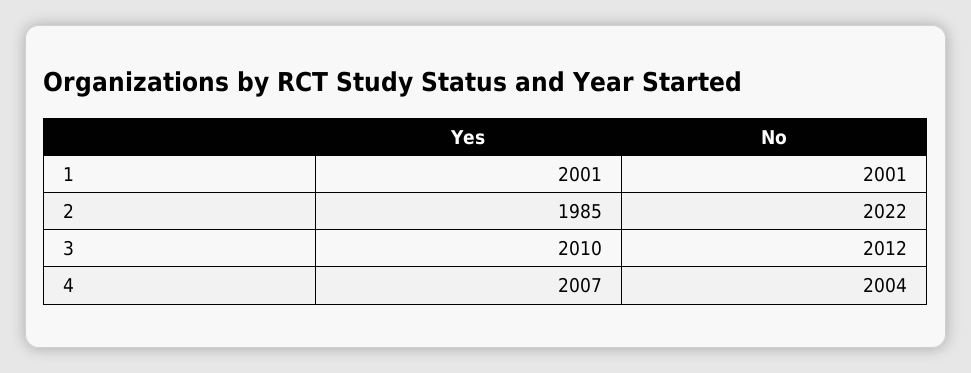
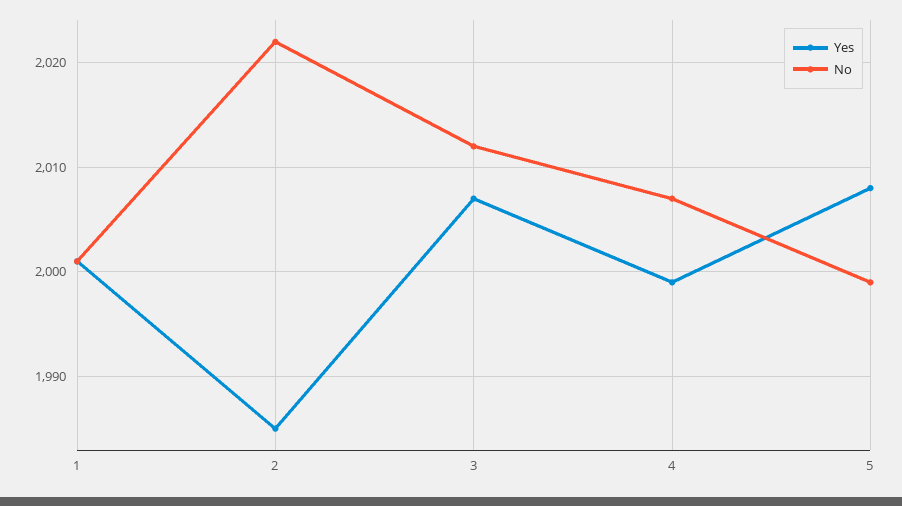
Yes, 3: 2010 -> 2007
Yes, 4: 2007 -> 1999
No, 4: 2004 -> 2007
Yes, 5: none -> 2008
No, 5: none -> 1999

